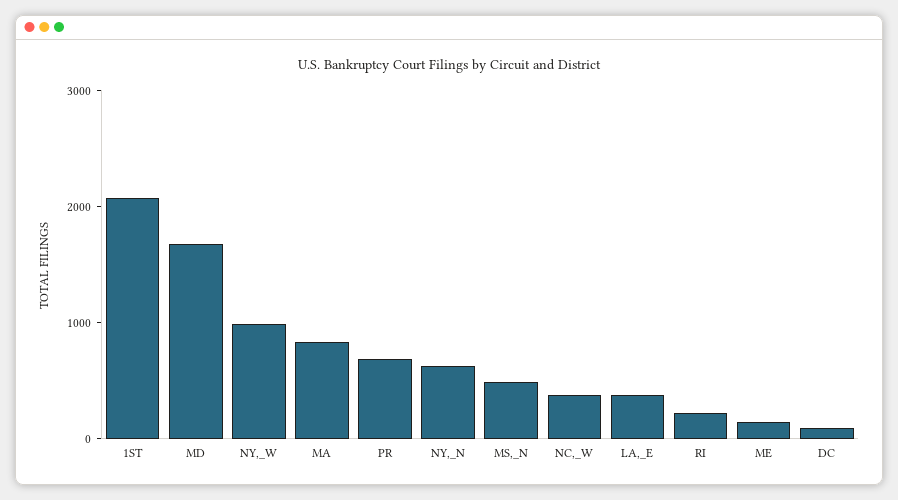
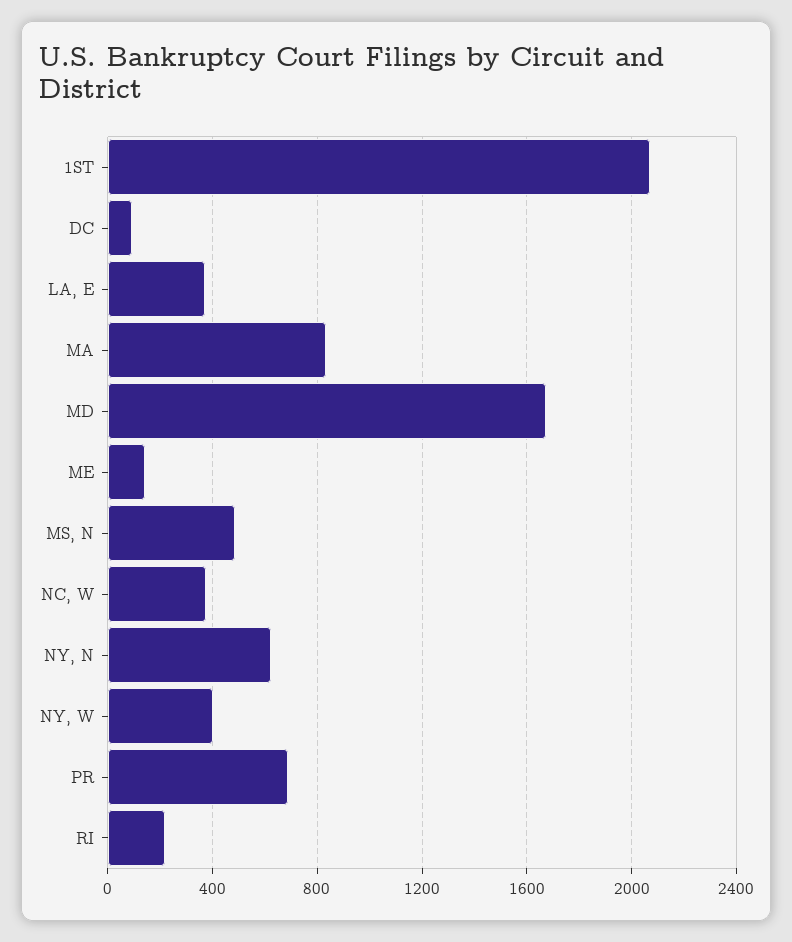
NY,_W: 1000 -> 400

